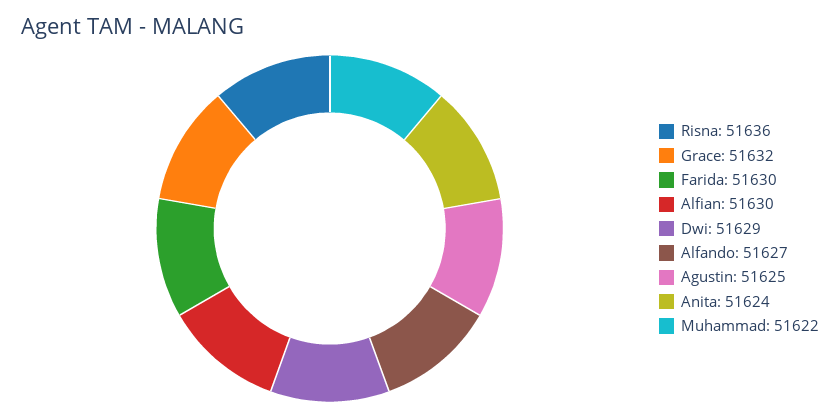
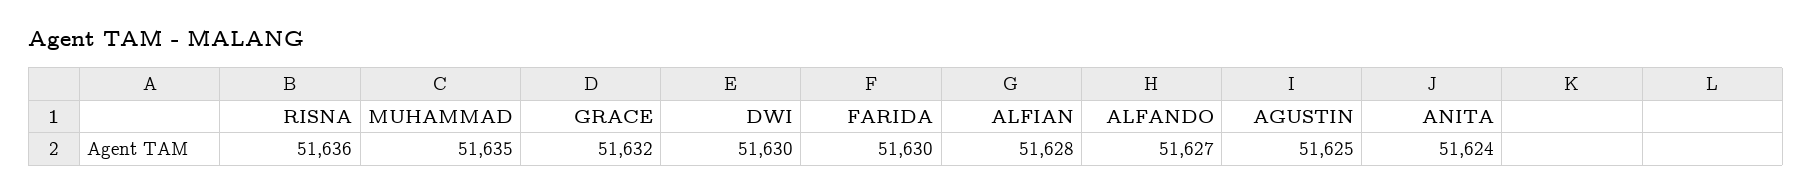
Alfian: 51630 -> 51628
Dwi: 51629 -> 51630
Muhammad: 51622 -> 51635

